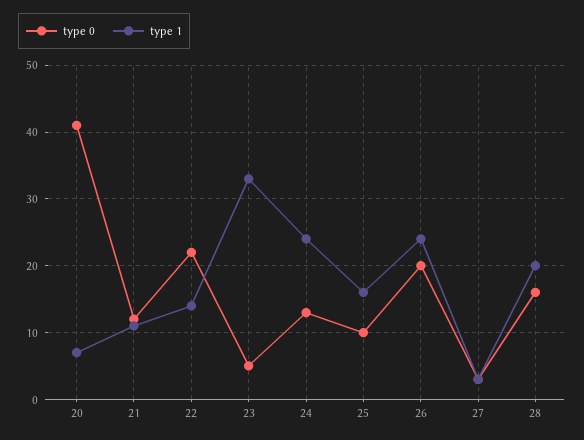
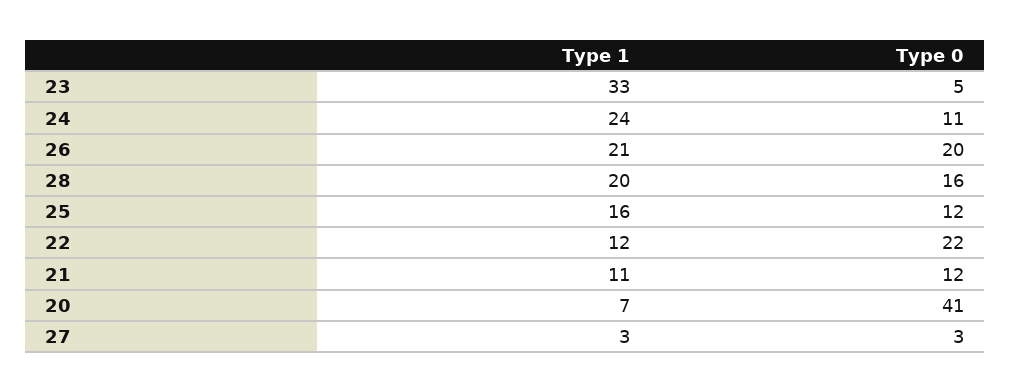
type 1, 22: 14 -> 12
type 0, 24: 13 -> 11
type 0, 25: 10 -> 12
type 1, 26: 24 -> 21

